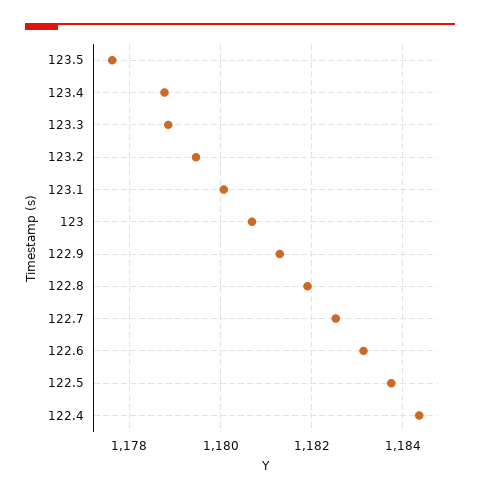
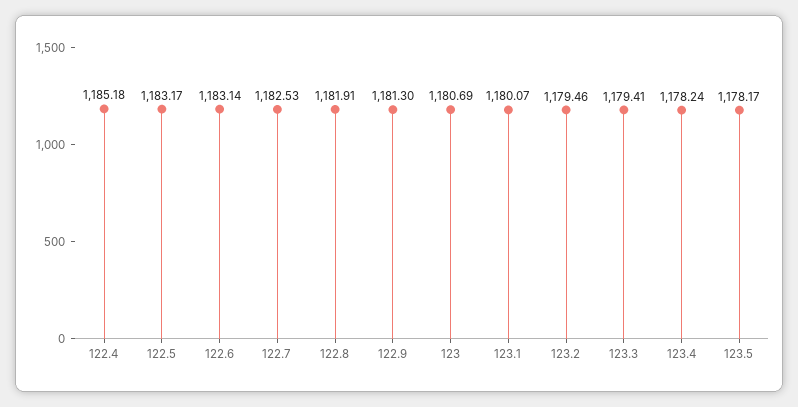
123.5: 1177.6 -> 1178.17
123.4: 1178.8 -> 1178.24
123.3: 1178.8 -> 1179.41
122.5: 1183.8 -> 1183.17
122.4: 1184.4 -> 1185.18

